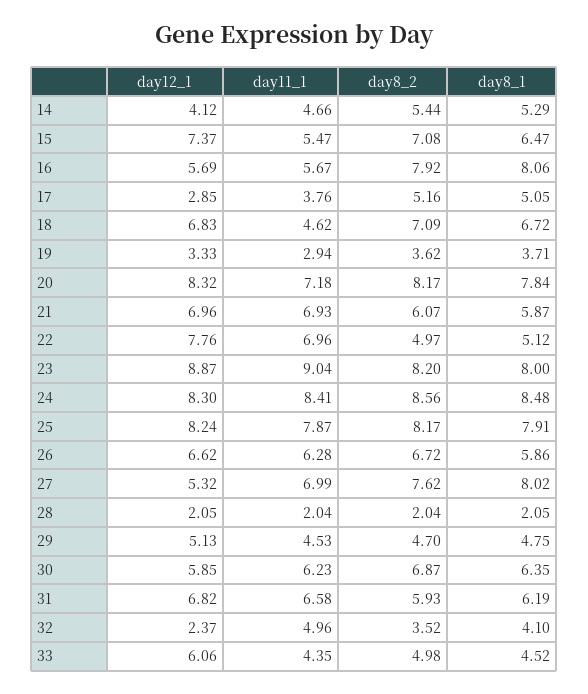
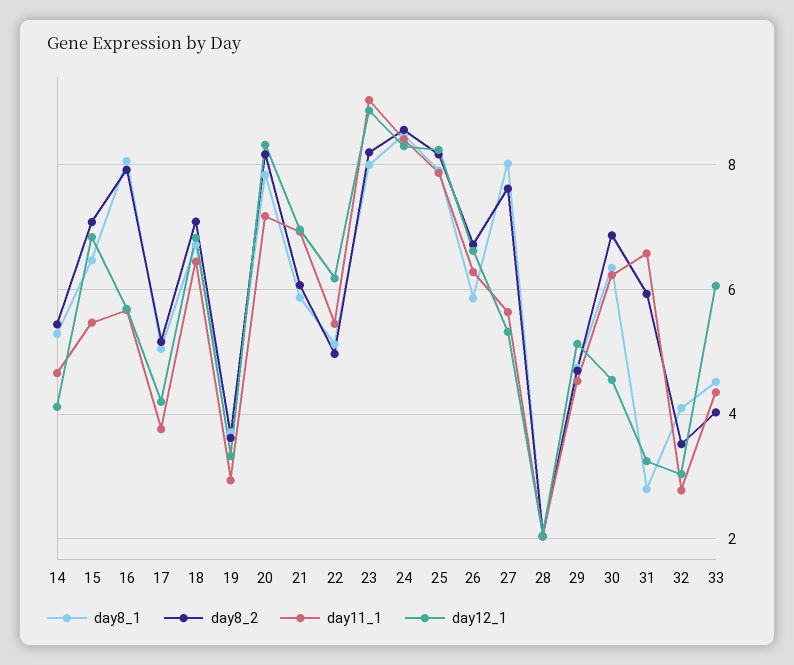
day12_1, 15: 7.37 -> 6.8
day12_1, 17: 2.85 -> 4.2
day11_1, 18: 4.62 -> 6.4
day12_1, 22: 7.76 -> 6.2
day11_1, 22: 6.96 -> 5.4
day11_1, 27: 6.99 -> 5.6
day12_1, 30: 5.85 -> 4.6
day12_1, 31: 6.82 -> 3.2
day8_1, 31: 6.19 -> 2.8
day12_1, 32: 2.37 -> 3
day11_1, 32: 4.96 -> 2.8
day8_2, 33: 4.98 -> 4

